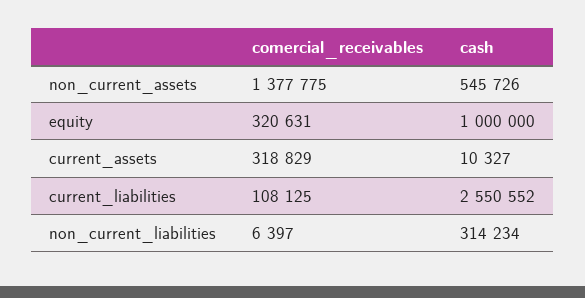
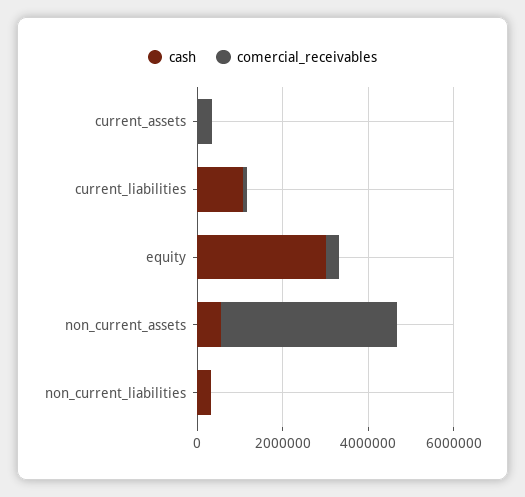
comercial_receivables, non_current_assets: 1377775 -> 4000000
cash, equity: 1000000 -> 3000000
cash, current_liabilities: 2550552 -> 1000000

